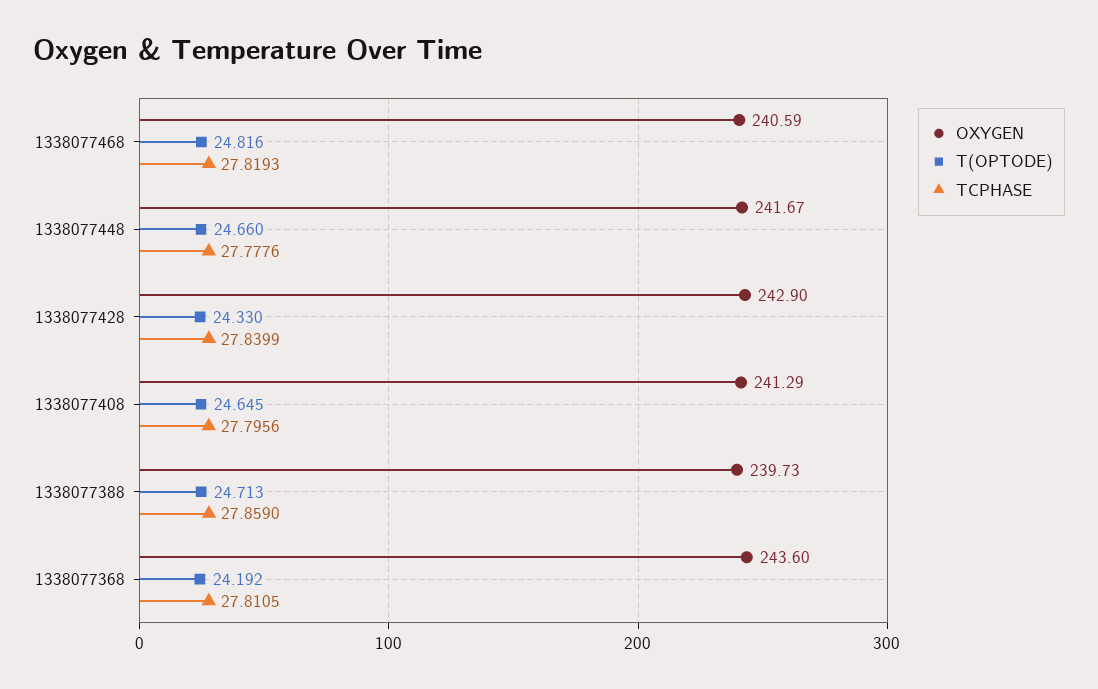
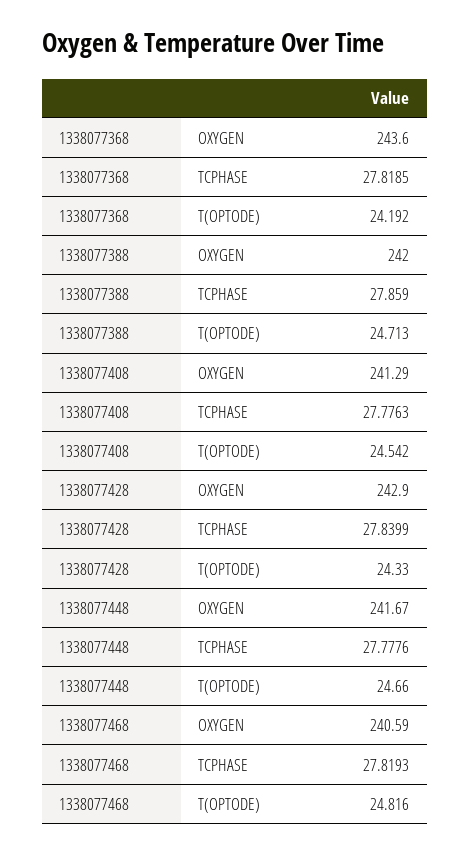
T(OPTODE), 1338077408: 24.645 -> 24.542
TCPHASE, 1338077408: 27.7956 -> 27.7763
OXYGEN, 1338077388: 239.73 -> 242
TCPHASE, 1338077368: 27.8105 -> 27.8185

